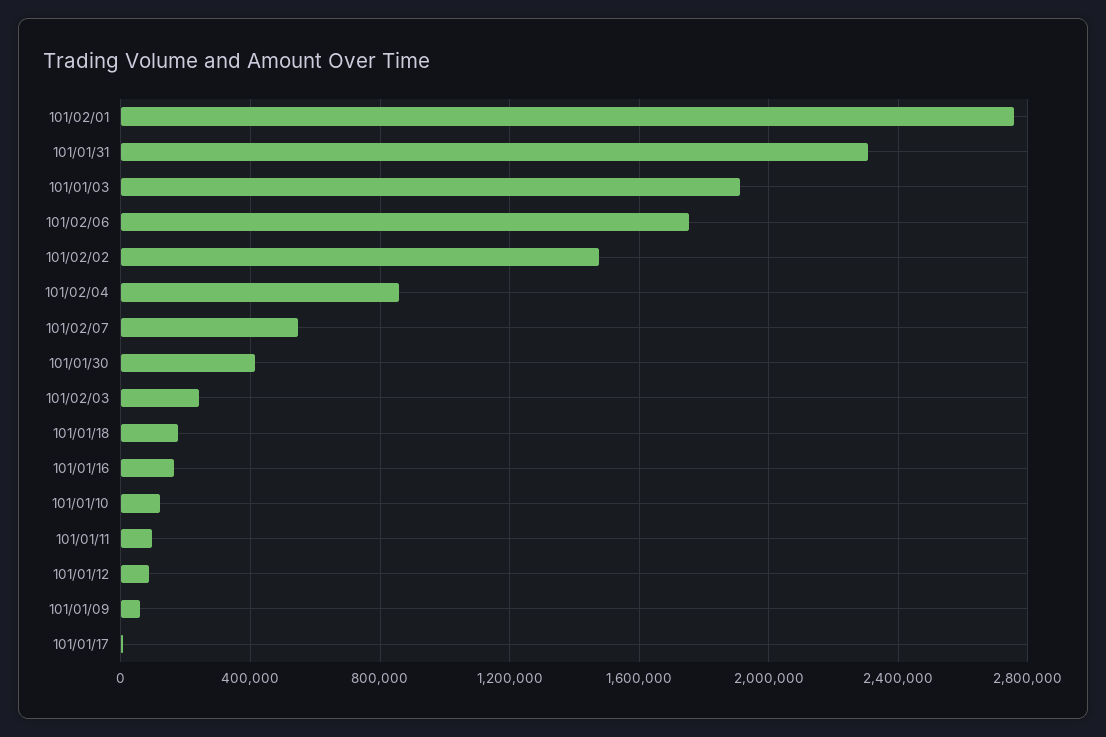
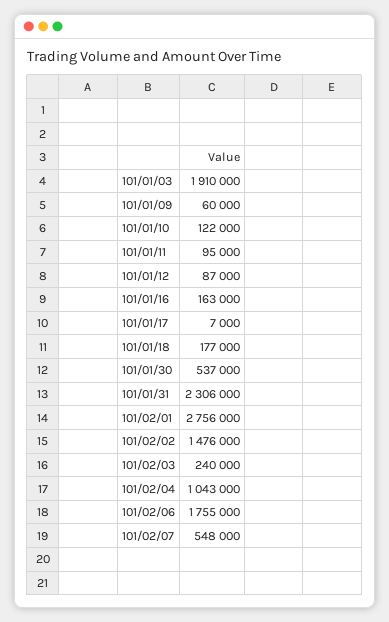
101/02/04: 850000 -> 1043000
101/01/30: 400000 -> 537000

